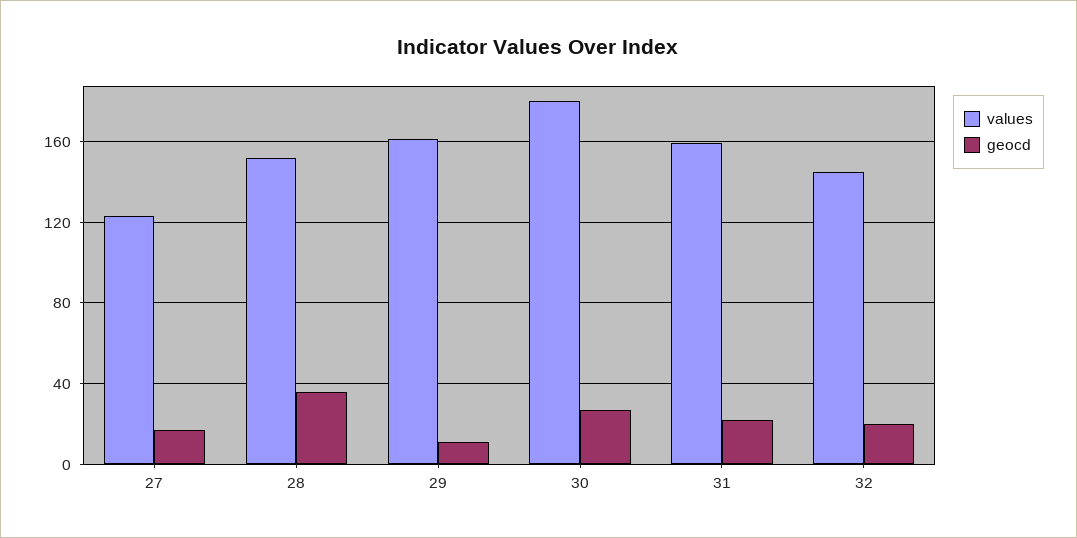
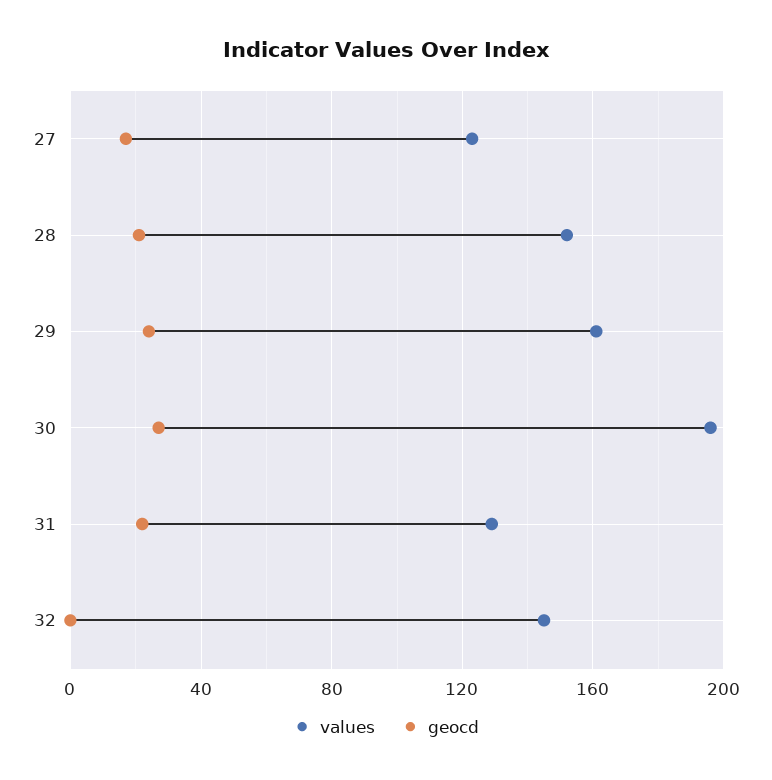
geocd, 28: 35 -> 20
geocd, 29: 10 -> 25
values, 30: 180 -> 195
values, 31: 160 -> 130
geocd, 32: 20 -> 0

